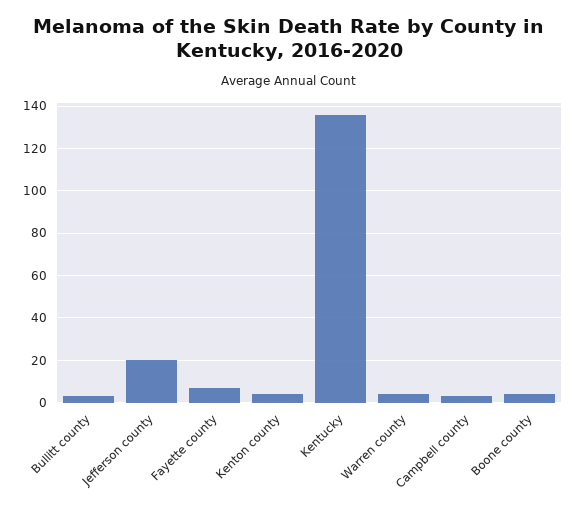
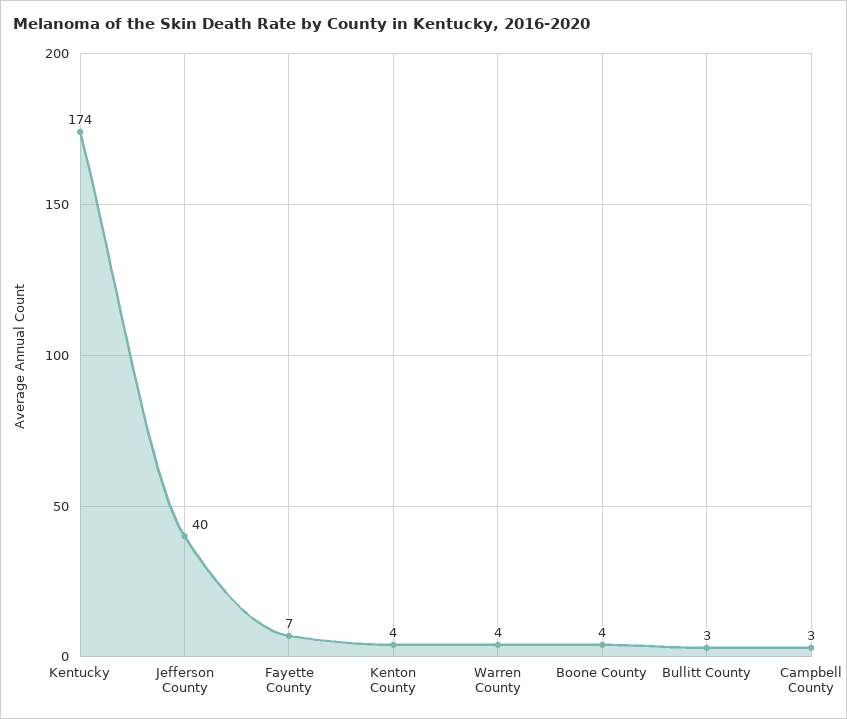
Jefferson county: 20 -> 40
Kentucky: 135 -> 174

